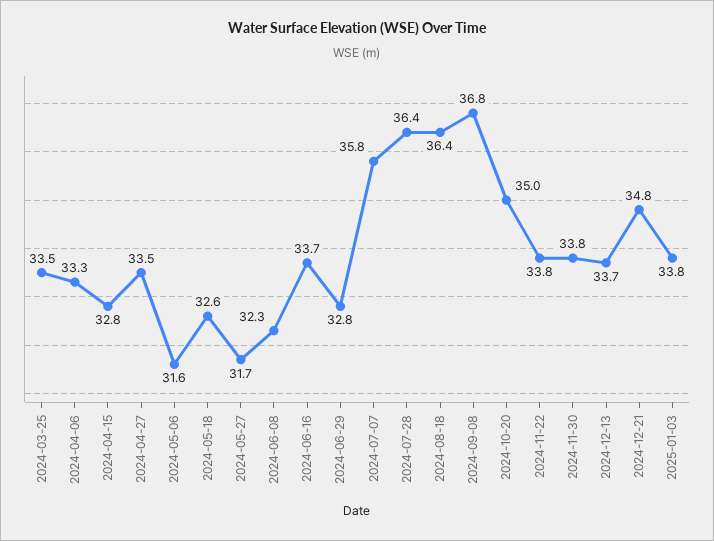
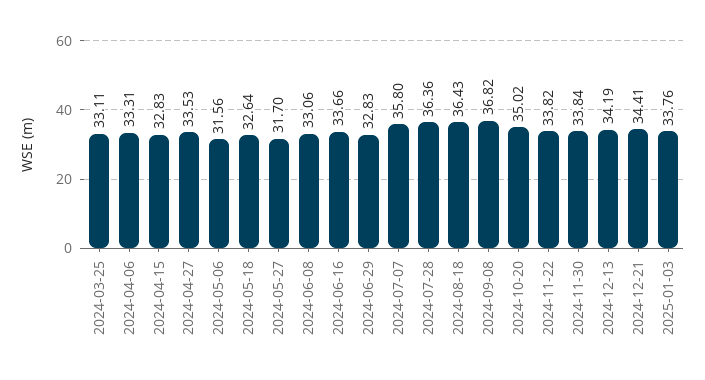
2024-03-25: 33.5 -> 33.11
2024-06-08: 32.3 -> 33.06
2024-12-13: 33.7 -> 34.19
2024-12-21: 34.8 -> 34.41

